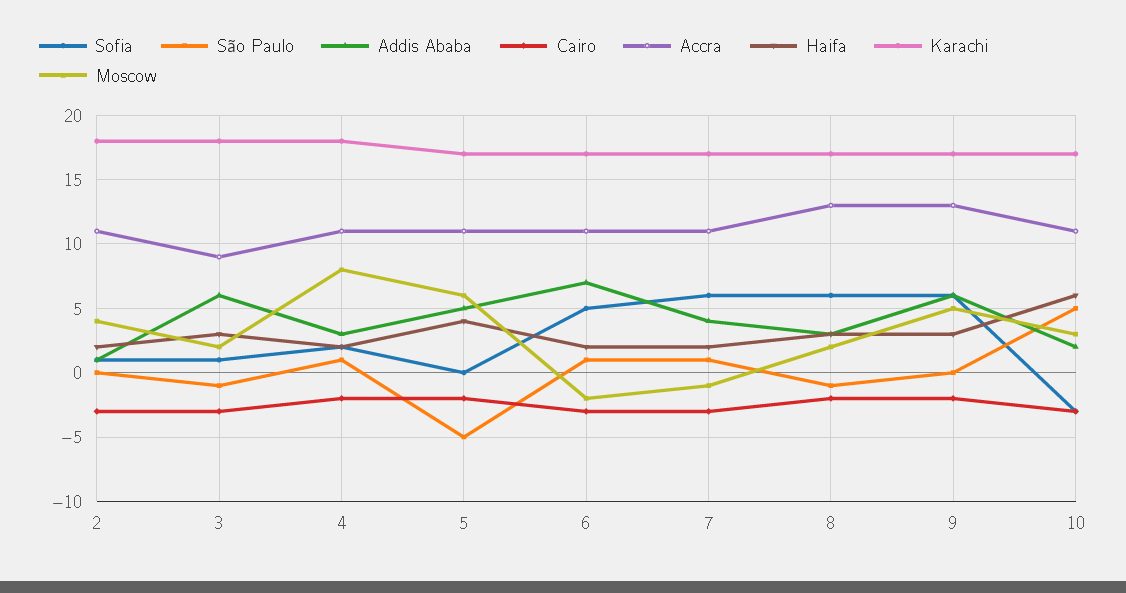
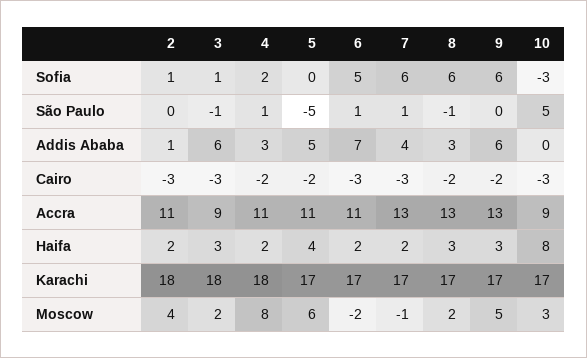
Accra, 7: 11 -> 13
Addis Ababa, 10: 2 -> 0
Accra, 10: 11 -> 9
Haifa, 10: 6 -> 8

